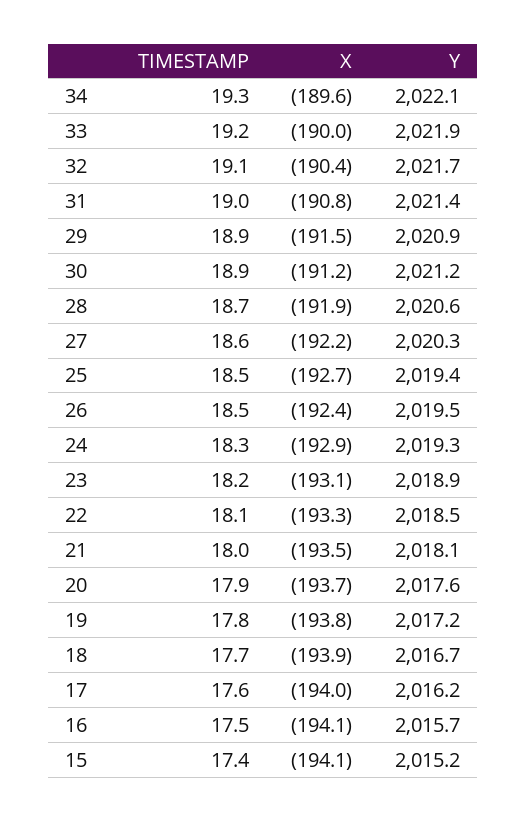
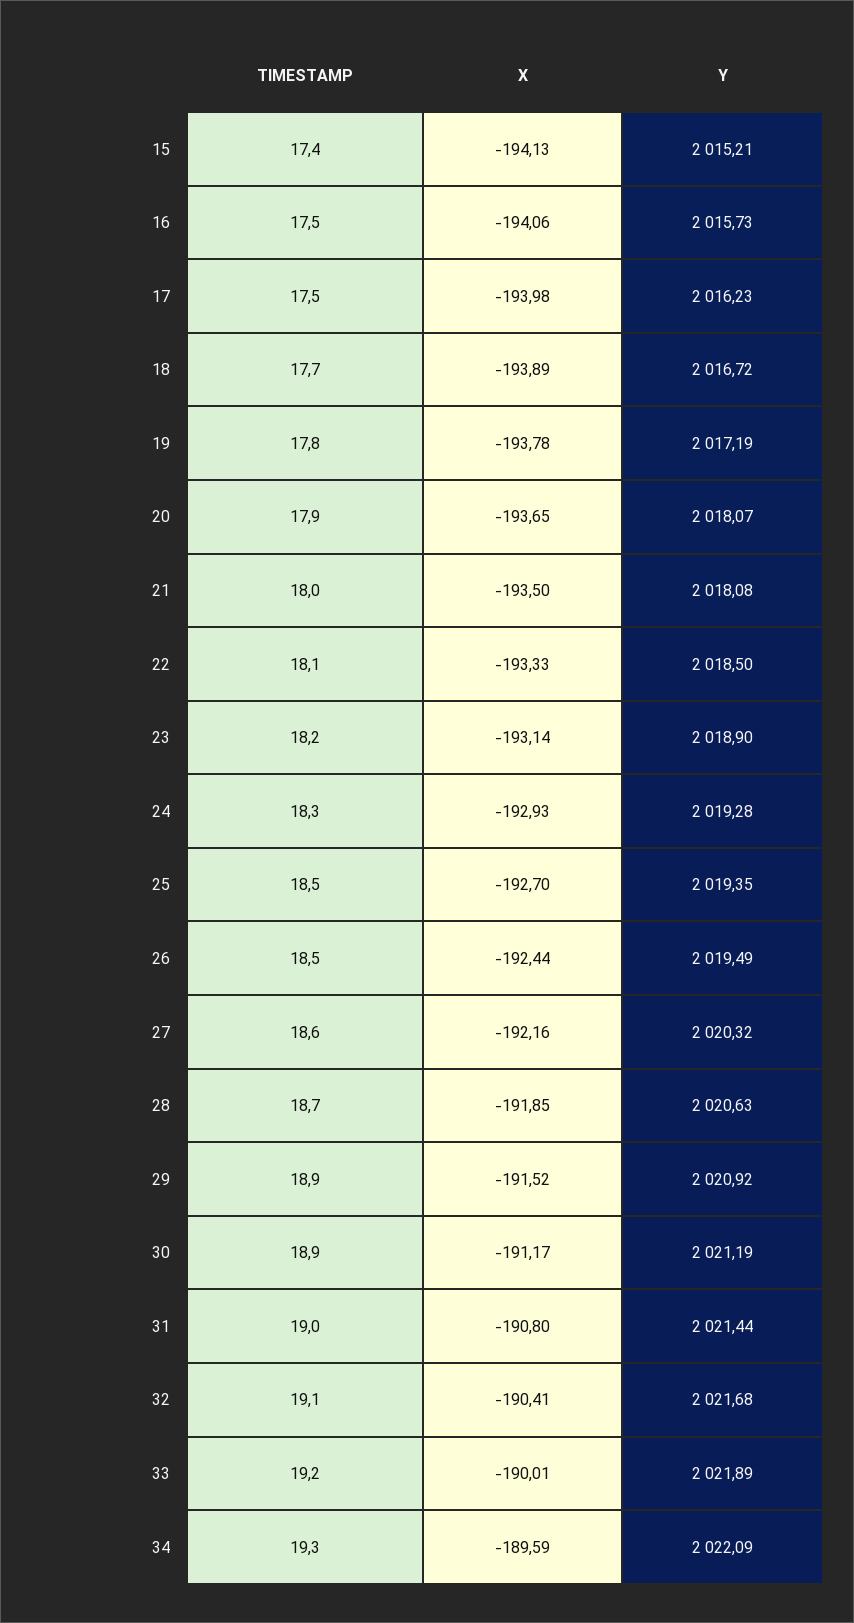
Y, 20: 2017.6 -> 2018.07
TIMESTAMP, 17: 17.6 -> 17.5

